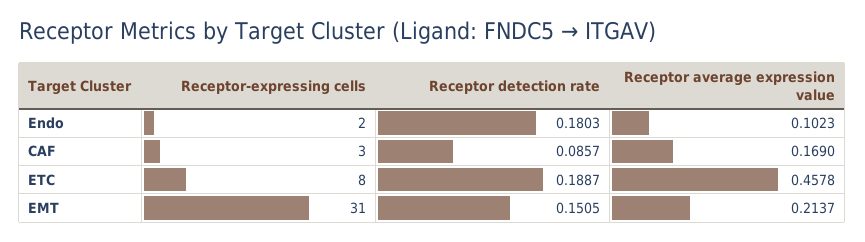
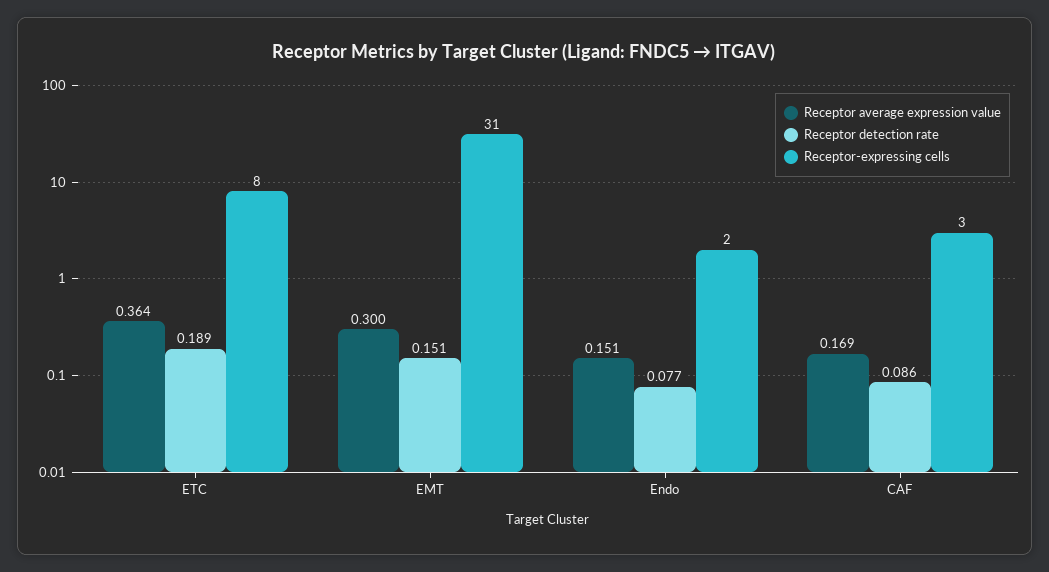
Receptor detection rate, Endo: 0.1803 -> 0.077
Receptor average expression value, Endo: 0.1023 -> 0.151
Receptor average expression value, ETC: 0.4578 -> 0.364
Receptor average expression value, EMT: 0.2137 -> 0.3

